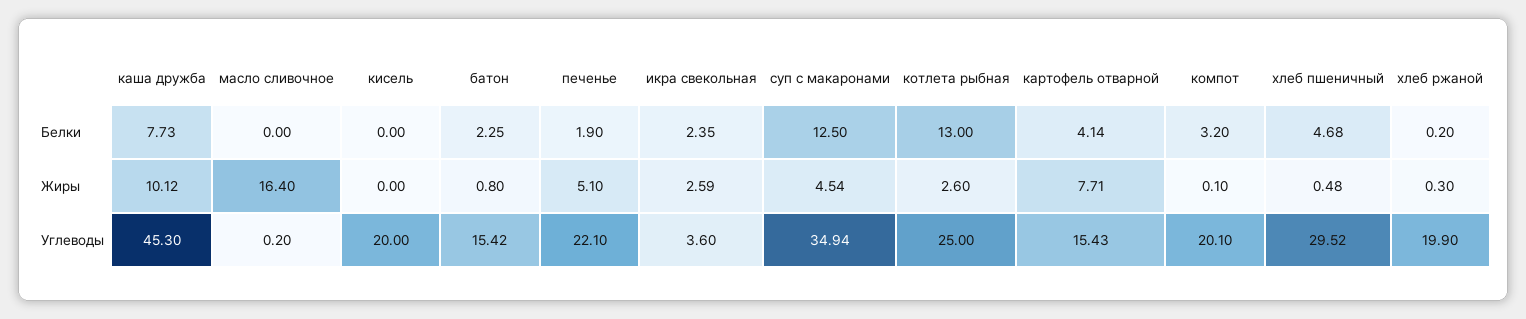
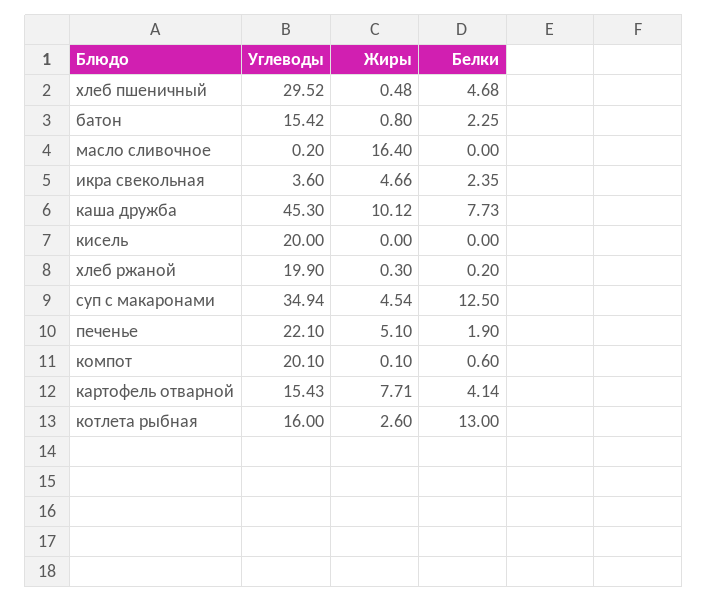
компот, Белки: 3.2 -> 0.6
икра свекольная, Жиры: 2.59 -> 4.66
котлета рыбная, Углеводы: 25 -> 16

